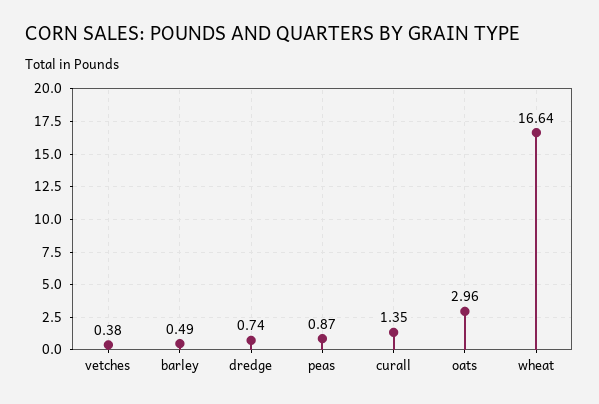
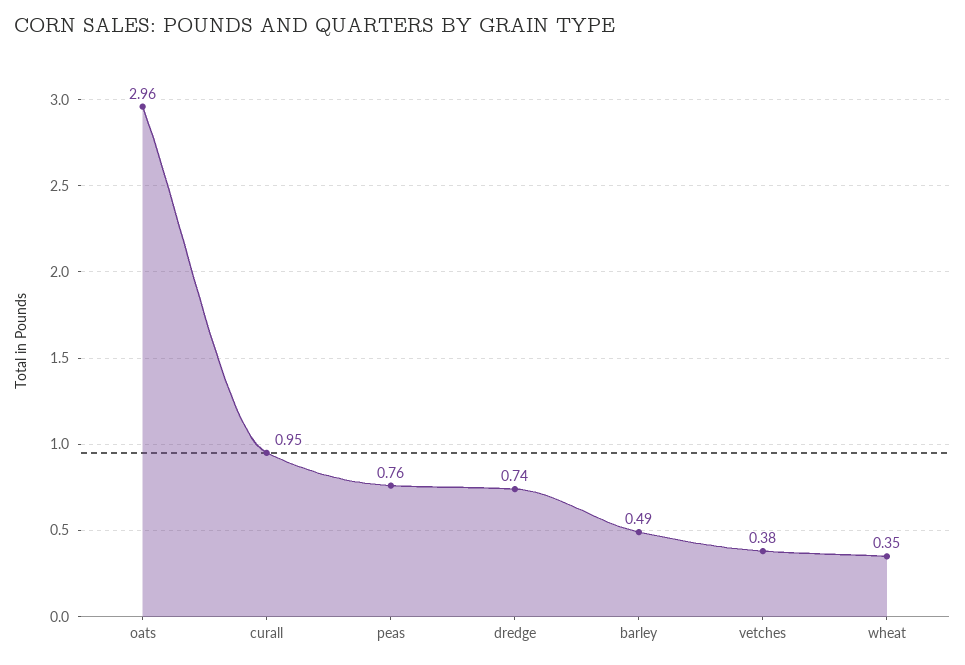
peas: 0.87 -> 0.76
curall: 1.35 -> 0.95
wheat: 16.64 -> 0.35

